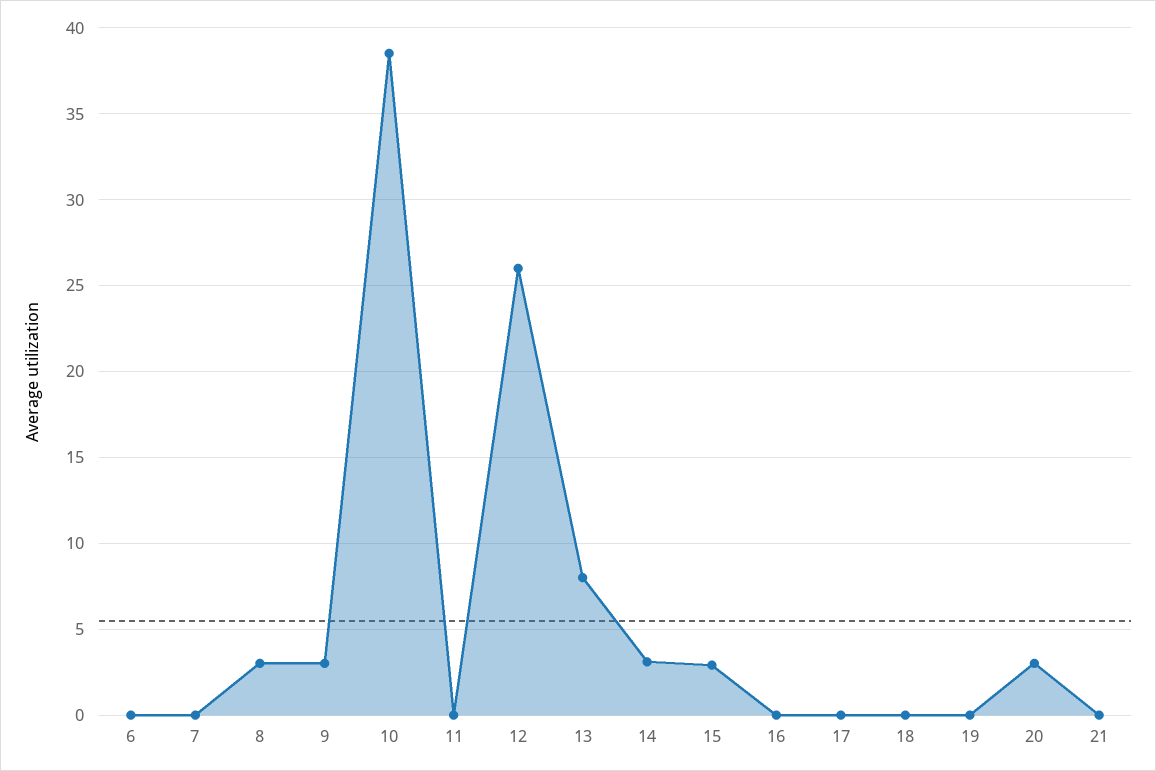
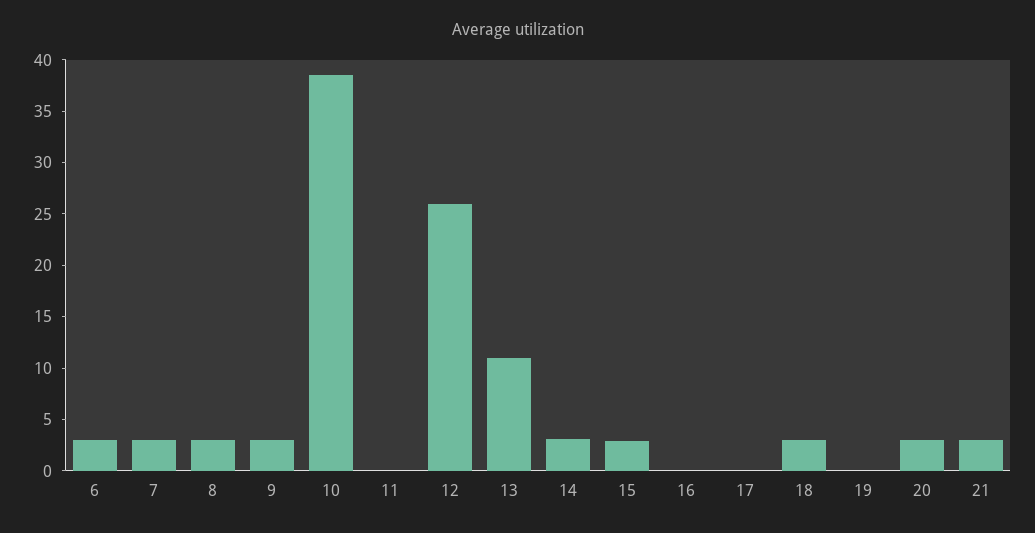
6: 0 -> 3
7: 0 -> 3
13: 8 -> 11
18: 0 -> 3
21: 0 -> 3

